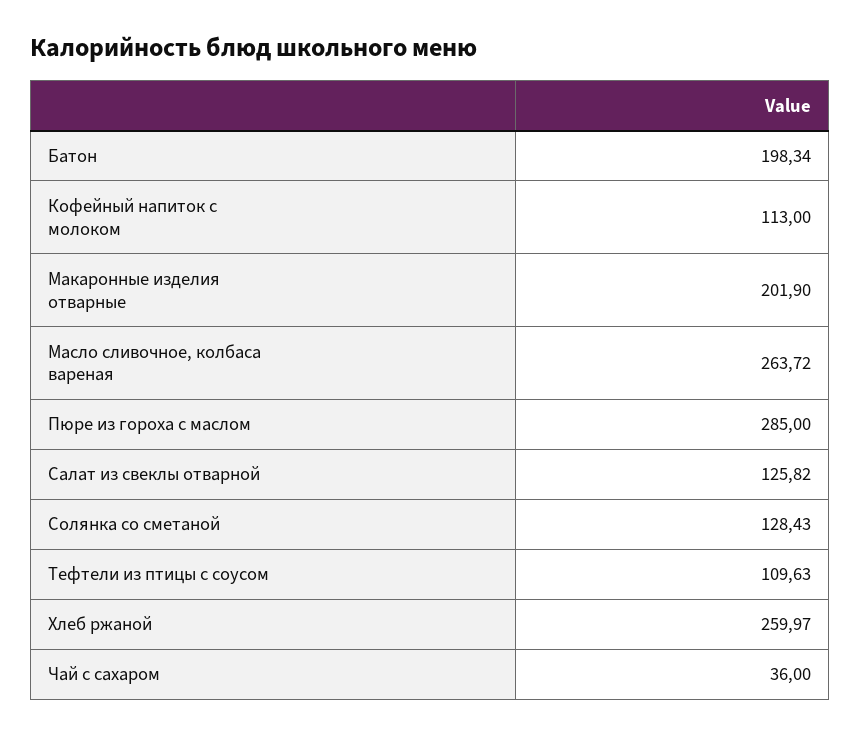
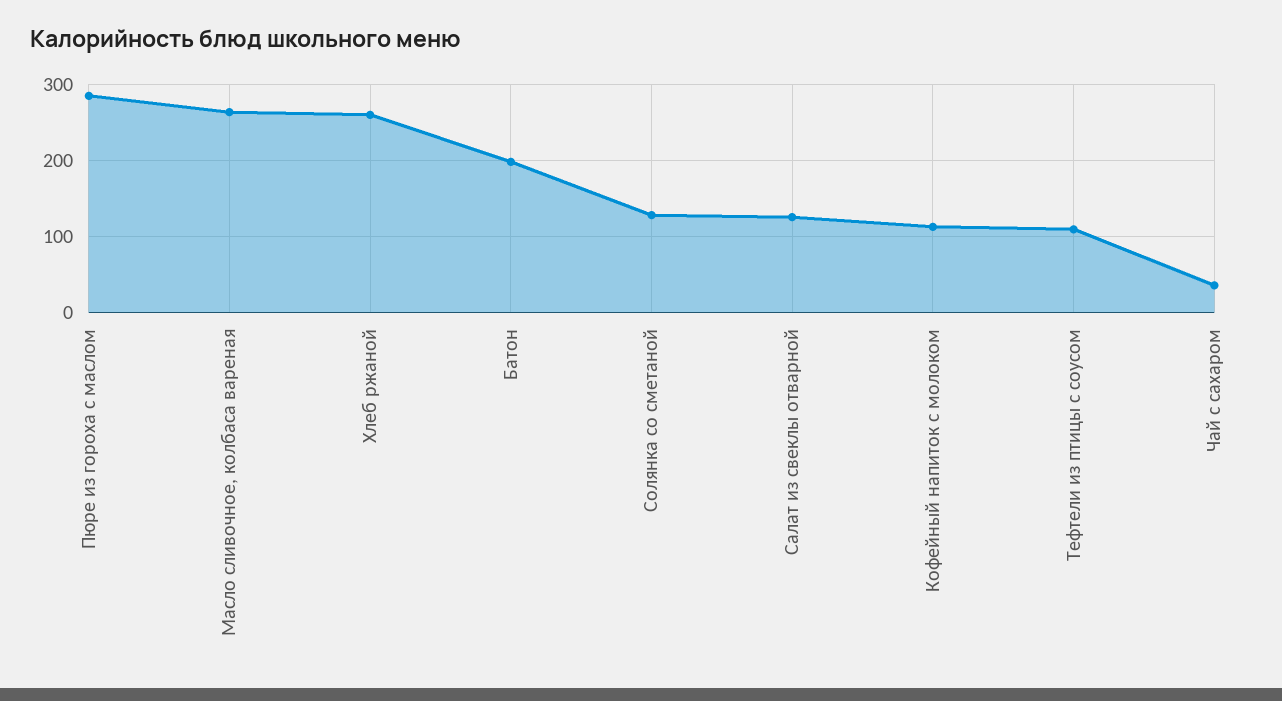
Макаронные изделия отварные: 201.9 -> none

